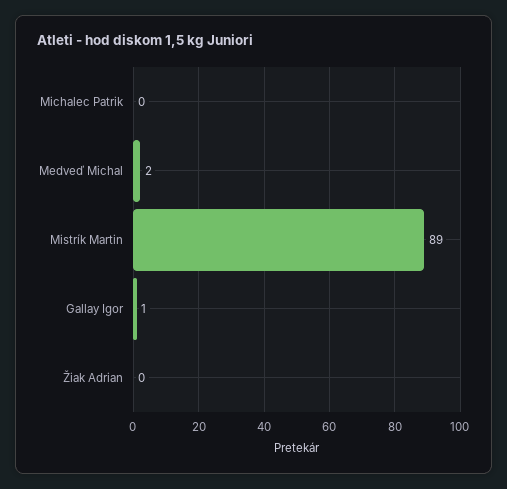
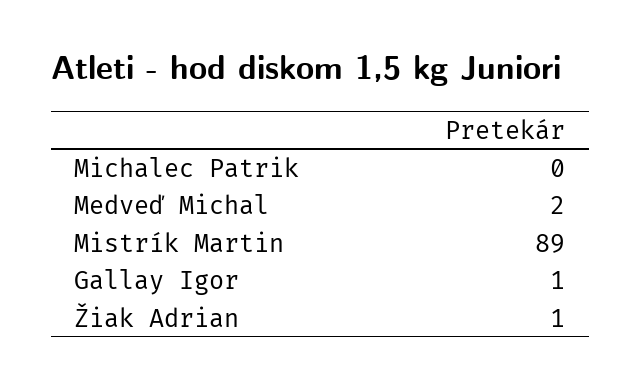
Žiak Adrian: 0 -> 1

